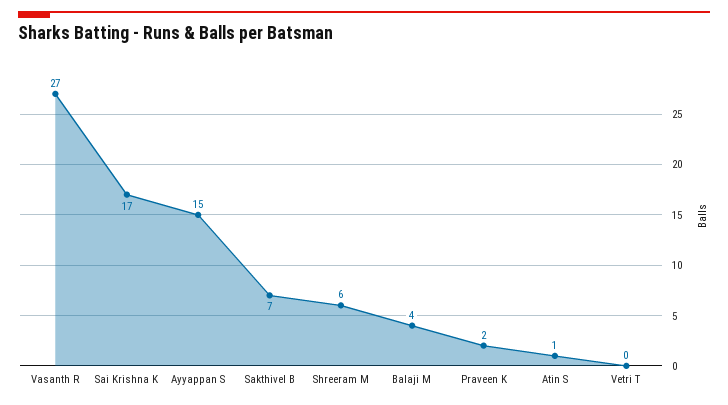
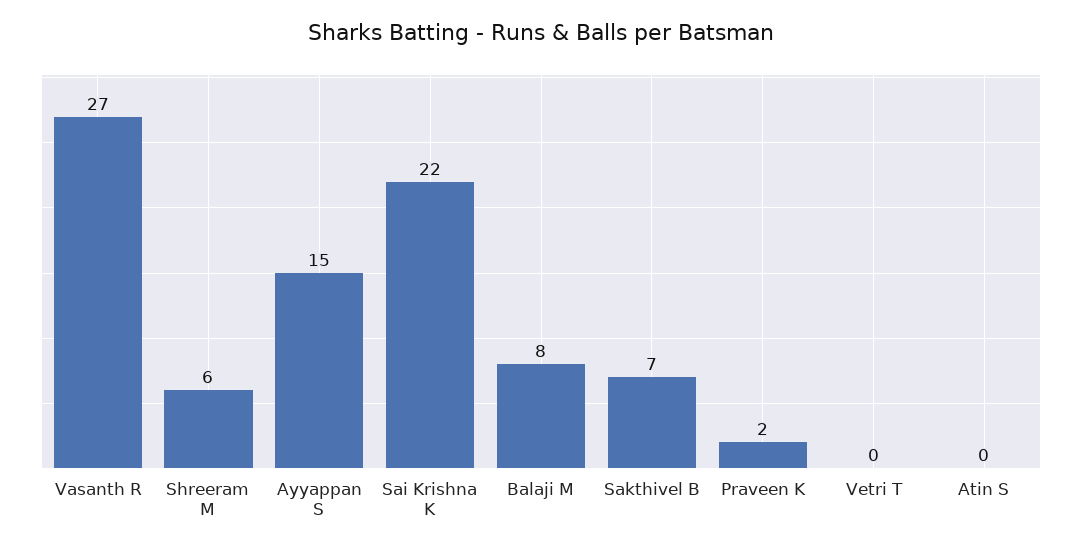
Sai Krishna K: 17 -> 22
Balaji M: 4 -> 8
Atin S: 1 -> 0

